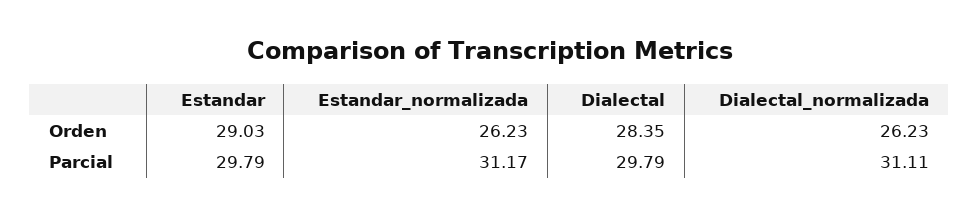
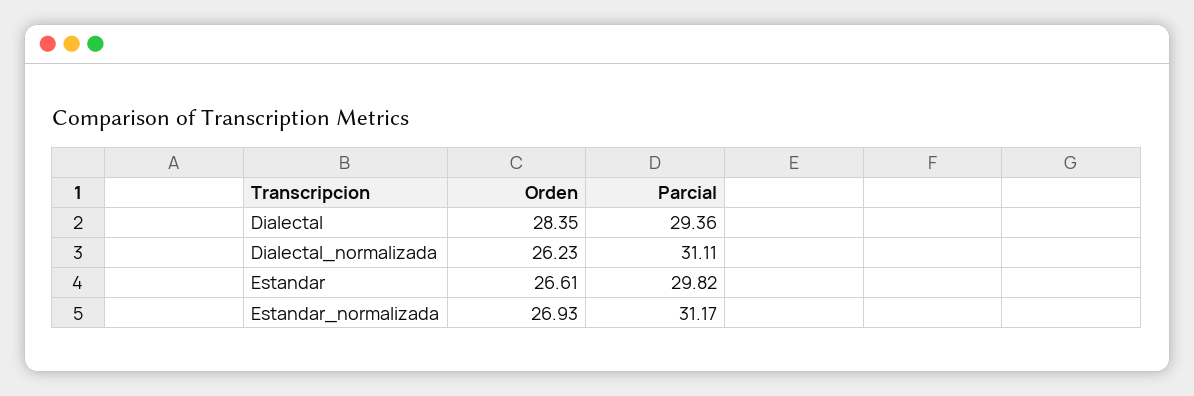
Estandar, Orden: 29.03 -> 26.61
Estandar_normalizada, Orden: 26.23 -> 26.93
Estandar, Parcial: 29.79 -> 29.82
Dialectal, Parcial: 29.79 -> 29.36

